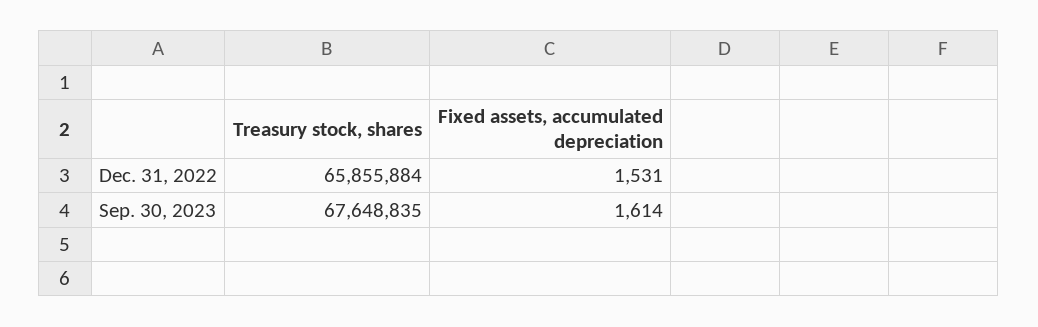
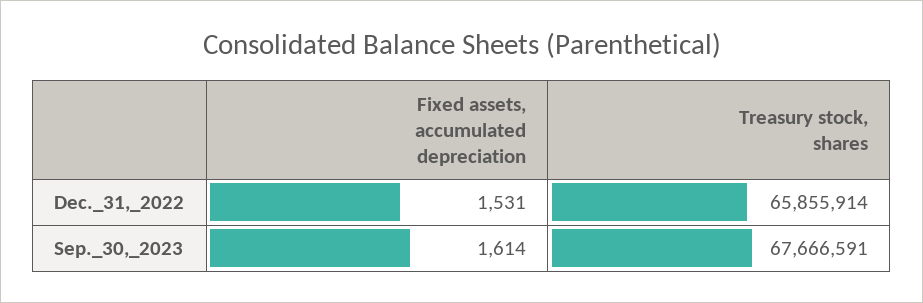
Treasury stock, shares, Dec. 31, 2022: 65855884 -> 65855914
Treasury stock, shares, Sep. 30, 2023: 67648835 -> 67666591

